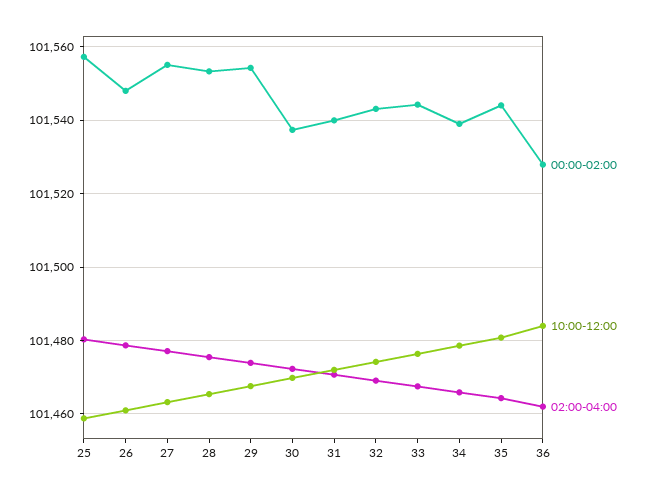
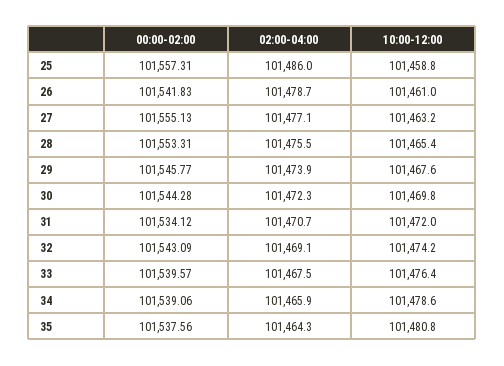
02:00-04:00, 25: 101480 -> 101486
00:00-02:00, 26: 101548 -> 101541.83
00:00-02:00, 29: 101554 -> 101545.77
00:00-02:00, 30: 101538 -> 101544.28
00:00-02:00, 31: 101540 -> 101534.12
00:00-02:00, 33: 101544 -> 101539.57
00:00-02:00, 35: 101544 -> 101537.56
00:00-02:00, 36: 101528 -> none
10:00-12:00, 36: 101484 -> none
02:00-04:00, 36: 101462 -> none

